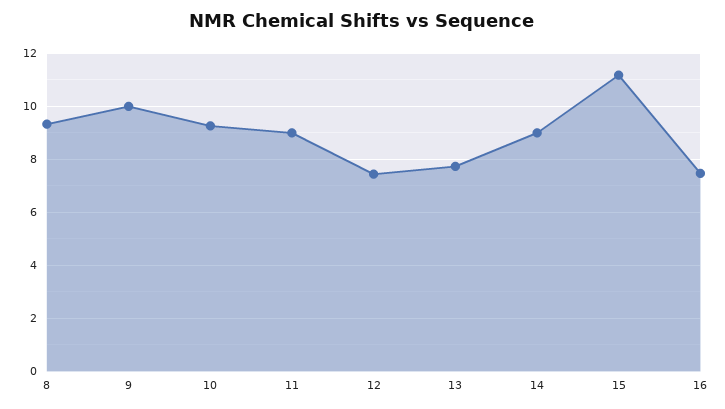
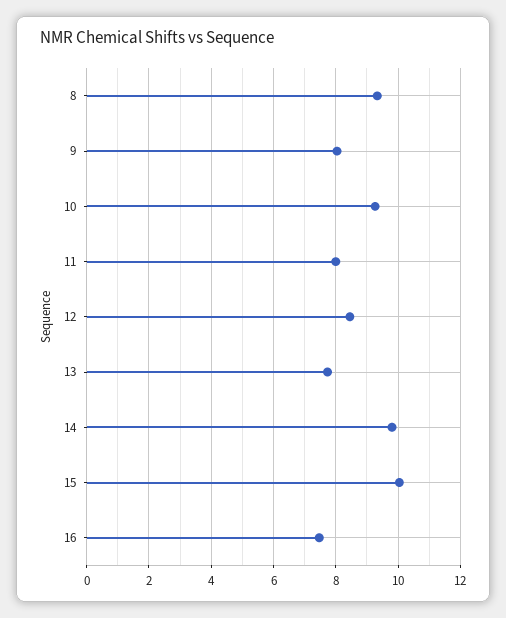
9: 10 -> 8
11: 9 -> 8
12: 7.5 -> 8.4
14: 9 -> 9.8
15: 11.25 -> 10

